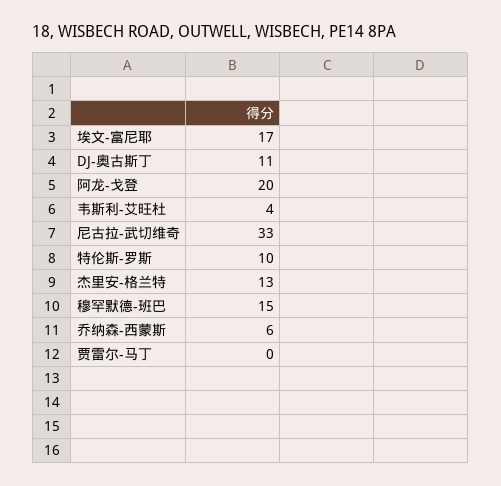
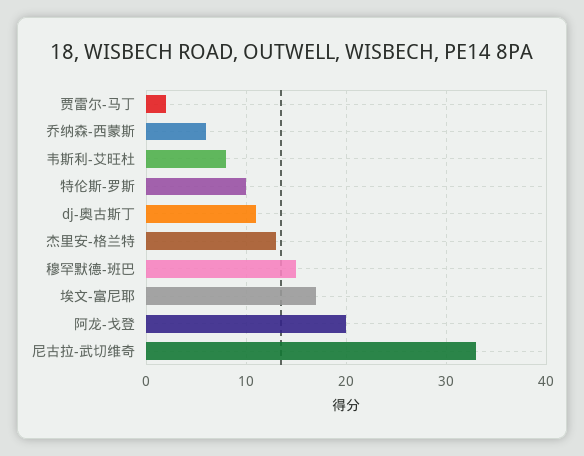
韦斯利-艾旺杜: 4 -> 8
贾雷尔-马丁: 0 -> 2

